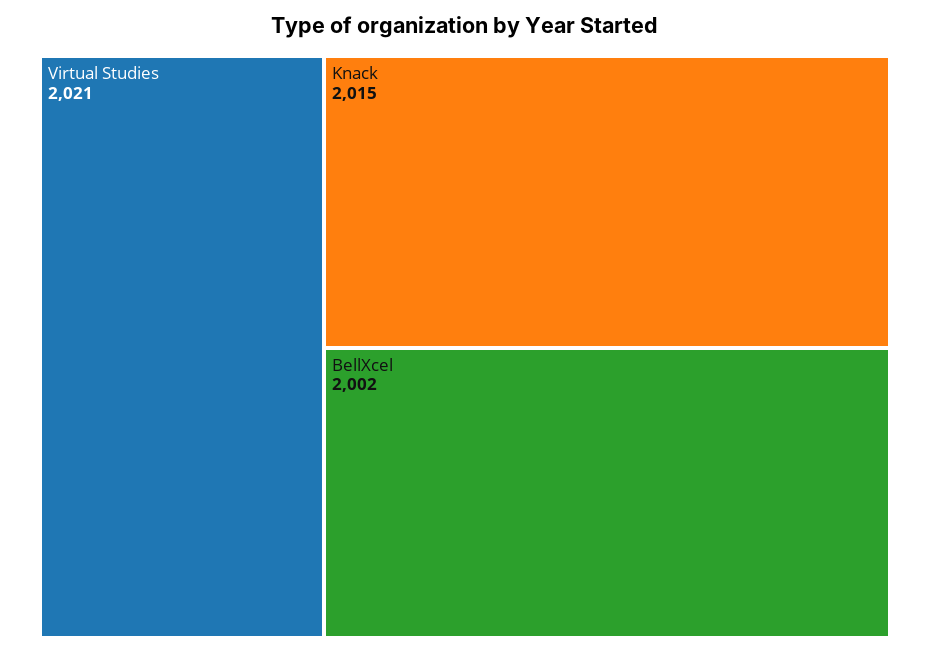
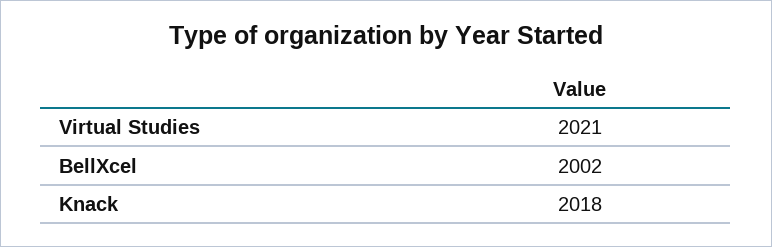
Knack: 2015 -> 2018

